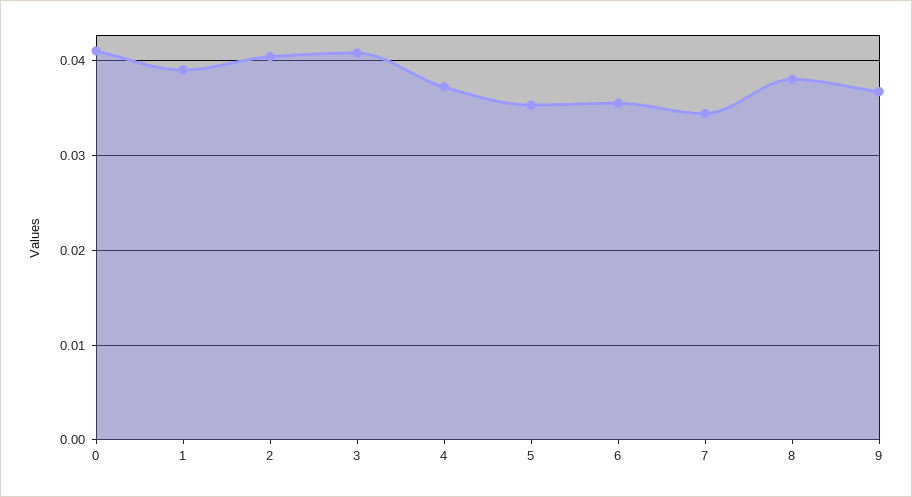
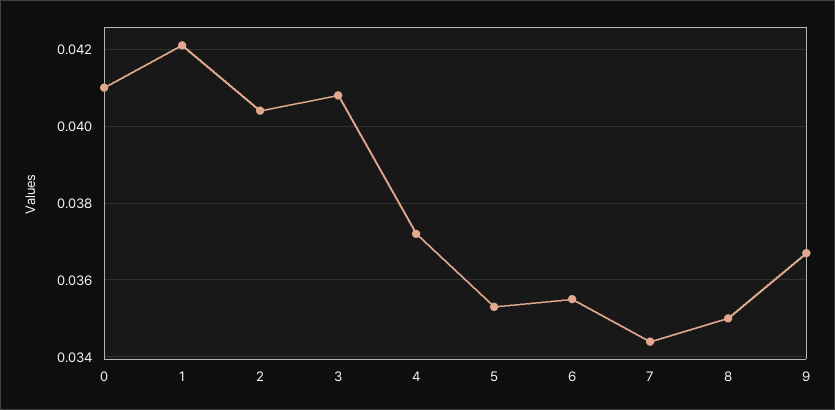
1: 0.039 -> 0.042
8: 0.038 -> 0.035

